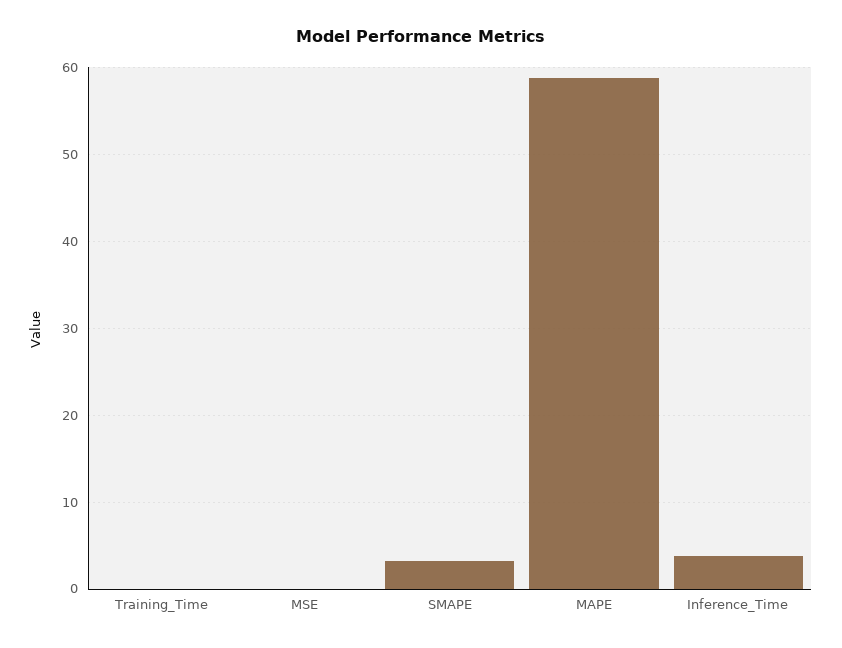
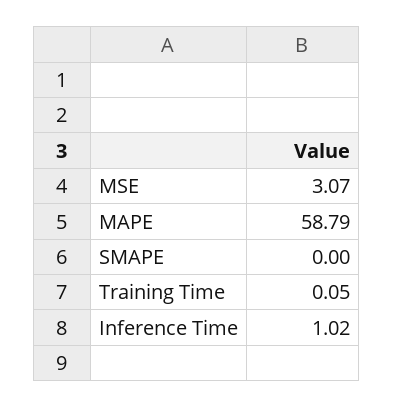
MSE: 0 -> 3.07
SMAPE: 3 -> 0
Inference_Time: 4 -> 1.02

